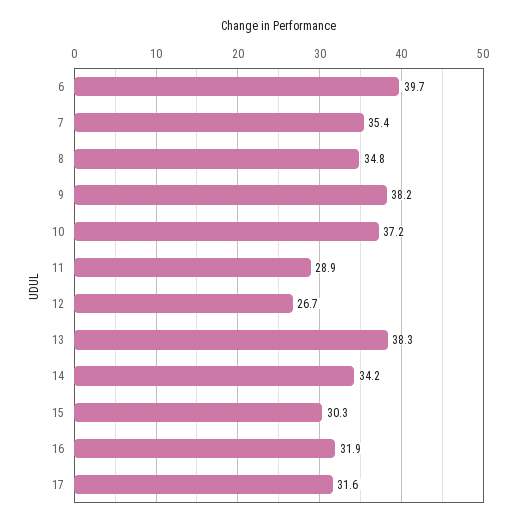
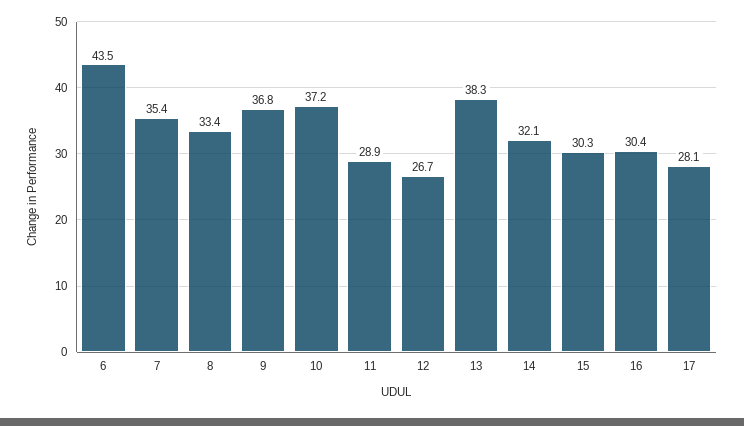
6: 39.7 -> 43.5
8: 34.8 -> 33.4
9: 38.2 -> 36.8
14: 34.2 -> 32.1
16: 31.9 -> 30.4
17: 31.6 -> 28.1

